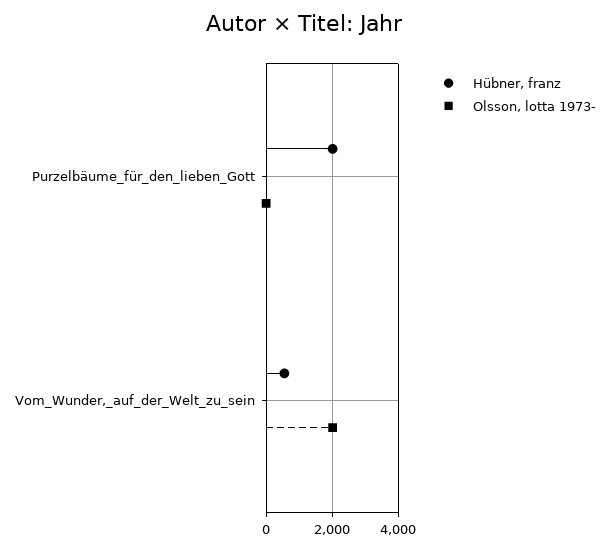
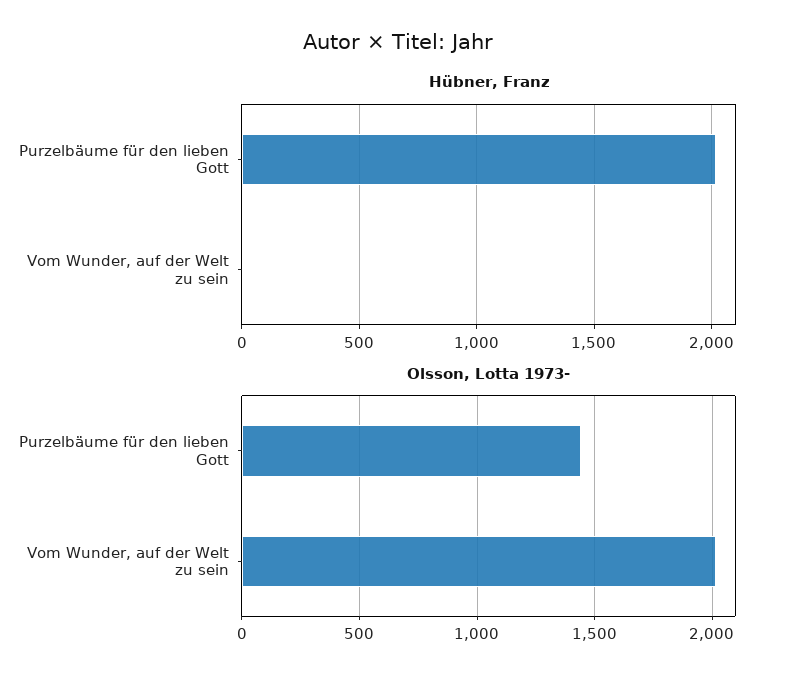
Olsson, lotta 1973-, Purzelbäume_für_den_lieben_Gott: 0 -> 1450
Hübner, franz, Vom_Wunder,_auf_der_Welt_zu_sein: 600 -> 0

